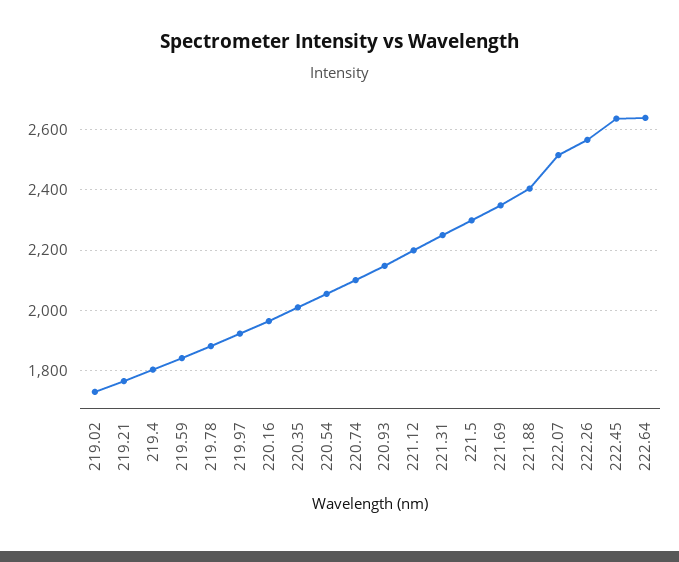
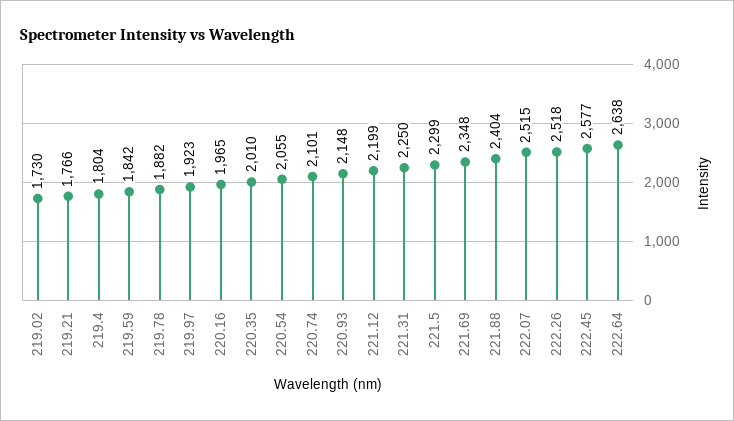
222.26: 2560 -> 2518
222.45: 2640 -> 2577

